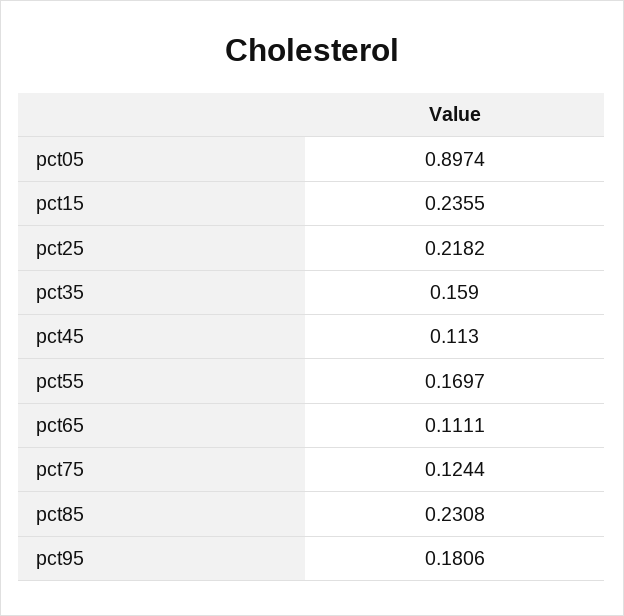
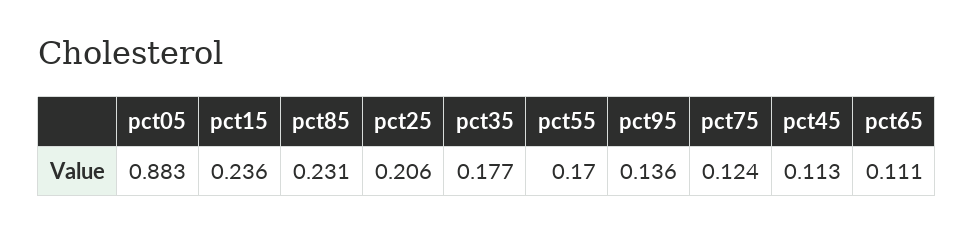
pct05: 0.8974 -> 0.883
pct25: 0.2182 -> 0.206
pct35: 0.159 -> 0.177
pct95: 0.1806 -> 0.136

